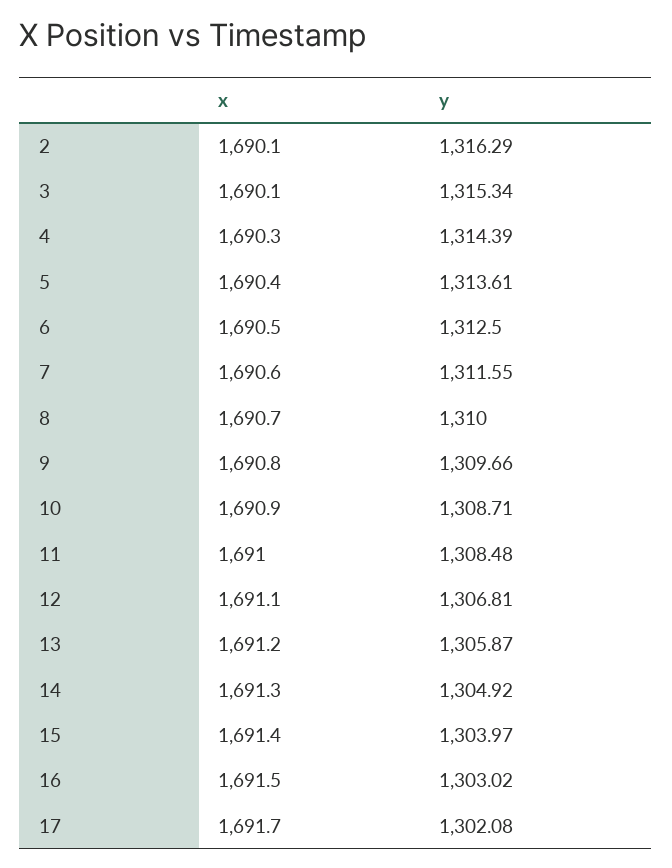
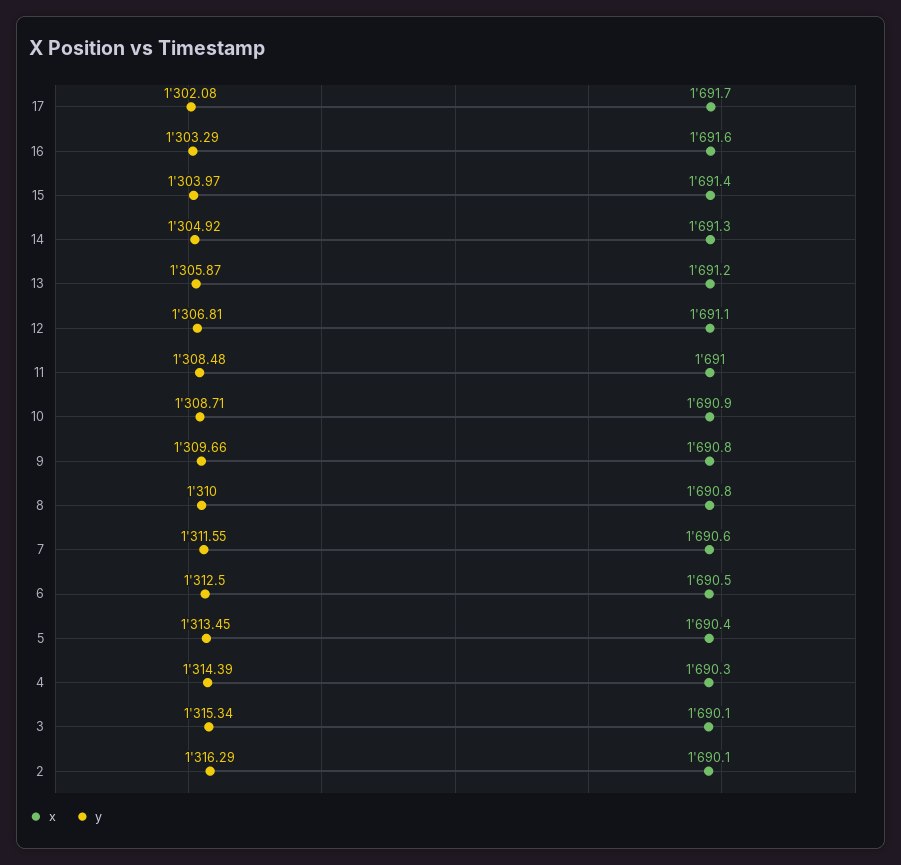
y, 5: 1313.61 -> 1313.45
x, 8: 1690.7 -> 1690.8
x, 16: 1691.5 -> 1691.6
y, 16: 1303.02 -> 1303.29

